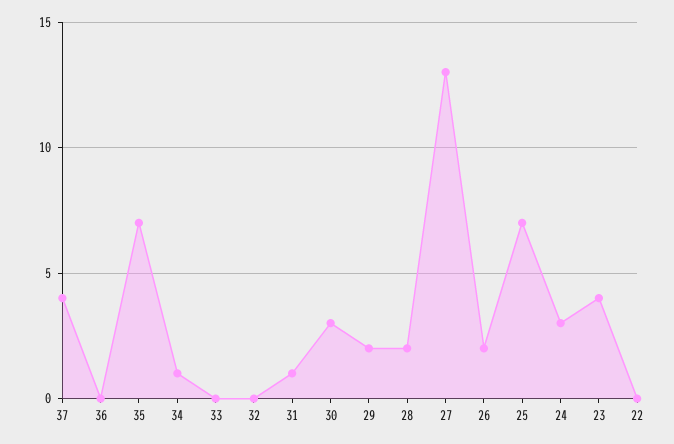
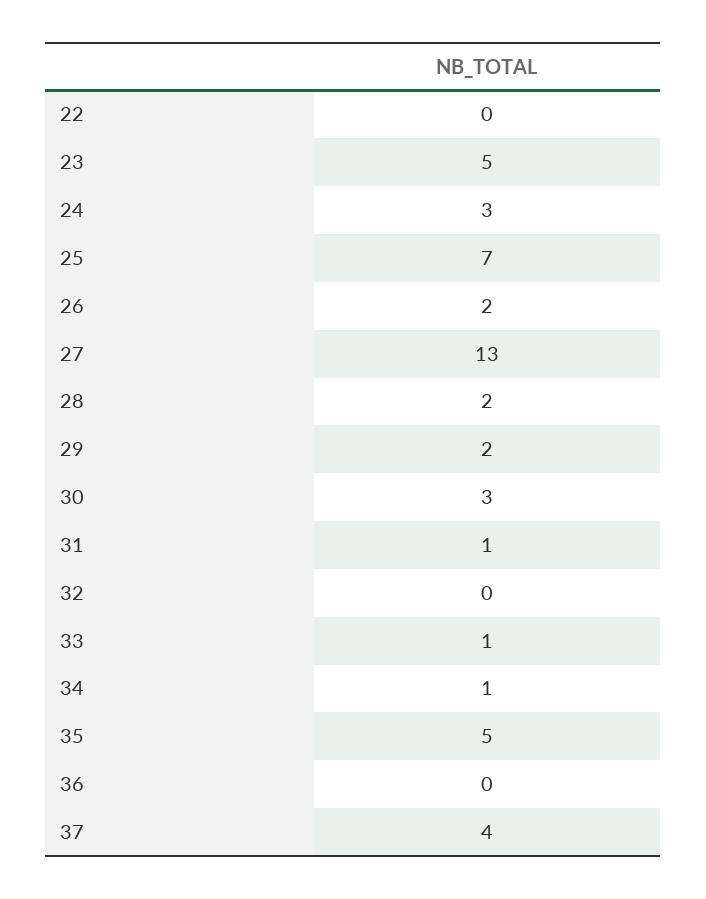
35: 7 -> 5
33: 0 -> 1
23: 4 -> 5

